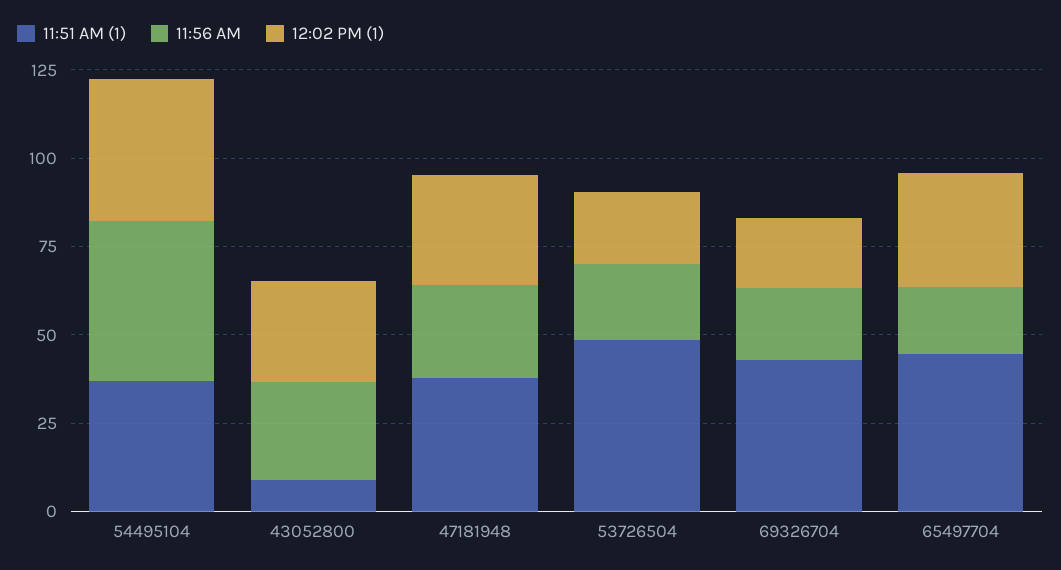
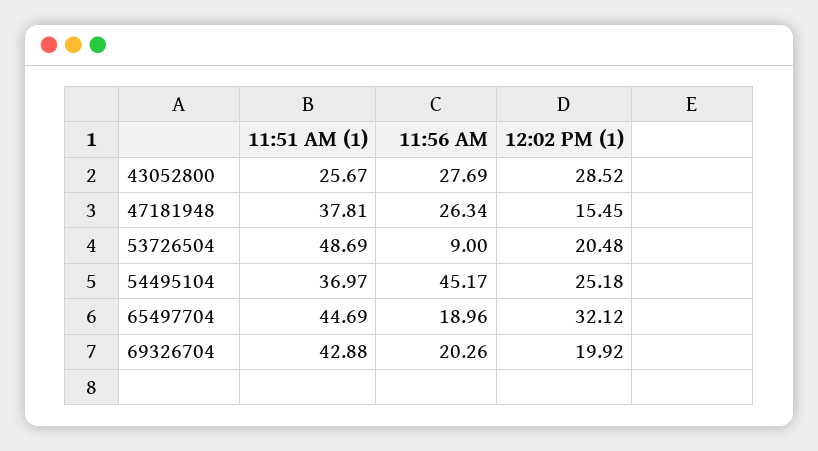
12:02 PM (1), 54495104: 40 -> 25.18
11:51 AM (1), 43052800: 10 -> 25.67
12:02 PM (1), 47181948: 30 -> 15.45
11:56 AM, 53726504: 20 -> 9

